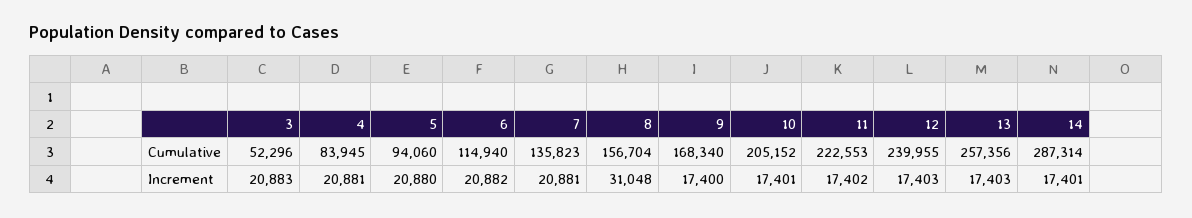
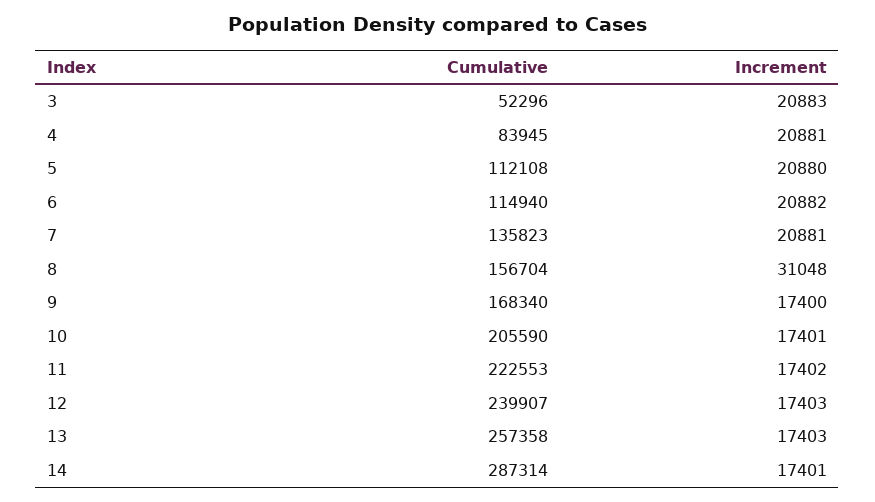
5, Cumulative: 94060 -> 112108
10, Cumulative: 205152 -> 205590
12, Cumulative: 239955 -> 239907
13, Cumulative: 257356 -> 257358

